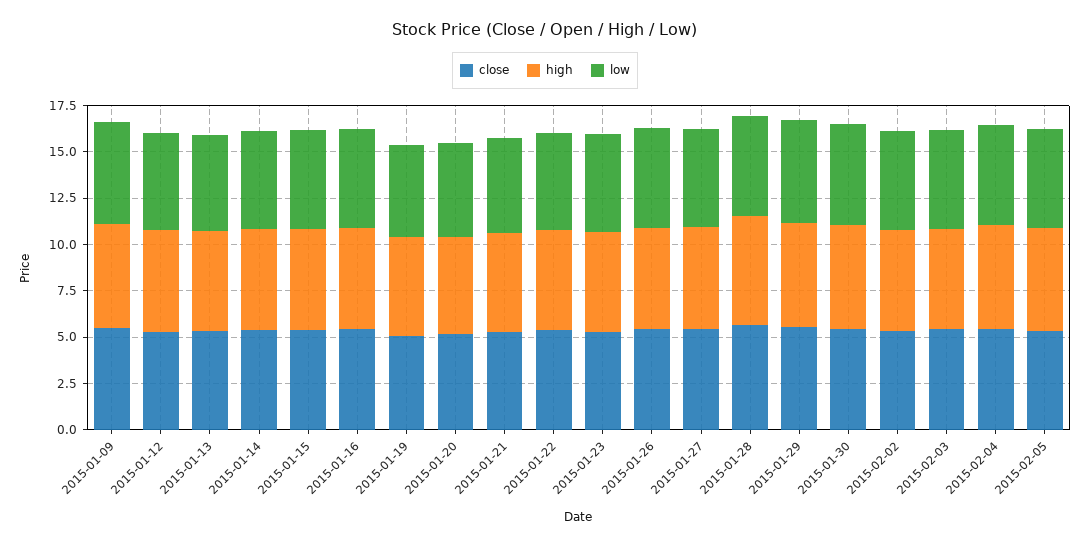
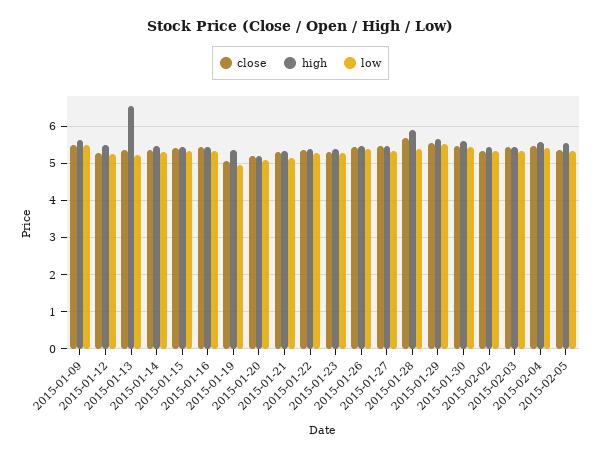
high, 2015-01-13: 5.5 -> 6.6

